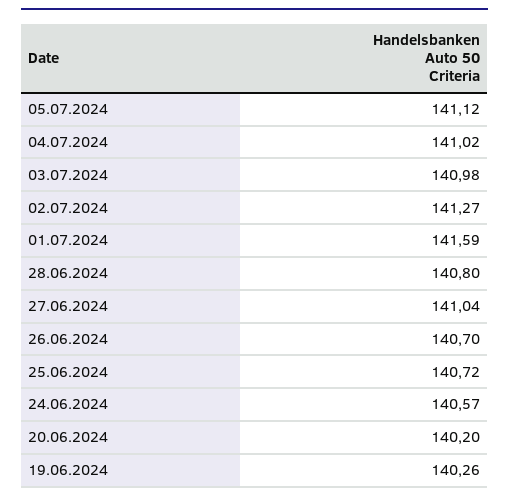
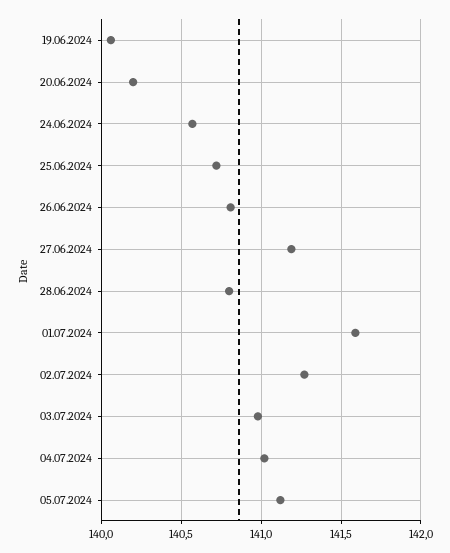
27.06.2024: 141.04 -> 141.2
26.06.2024: 140.7 -> 140.8
19.06.2024: 140.26 -> 140.05

